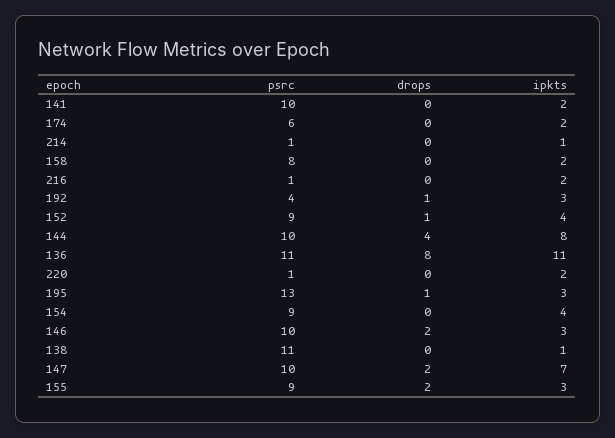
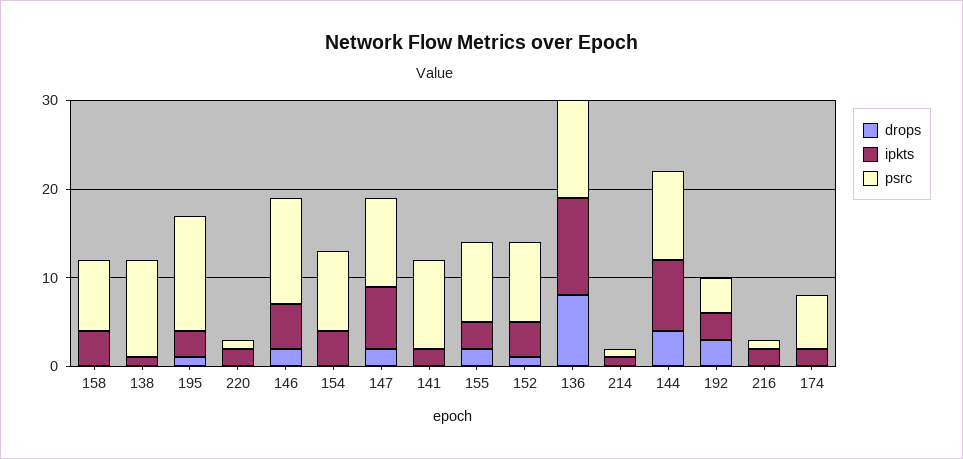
ipkts, 158: 2 -> 4
drops, 192: 1 -> 3
psrc, 146: 10 -> 12
ipkts, 146: 3 -> 5

